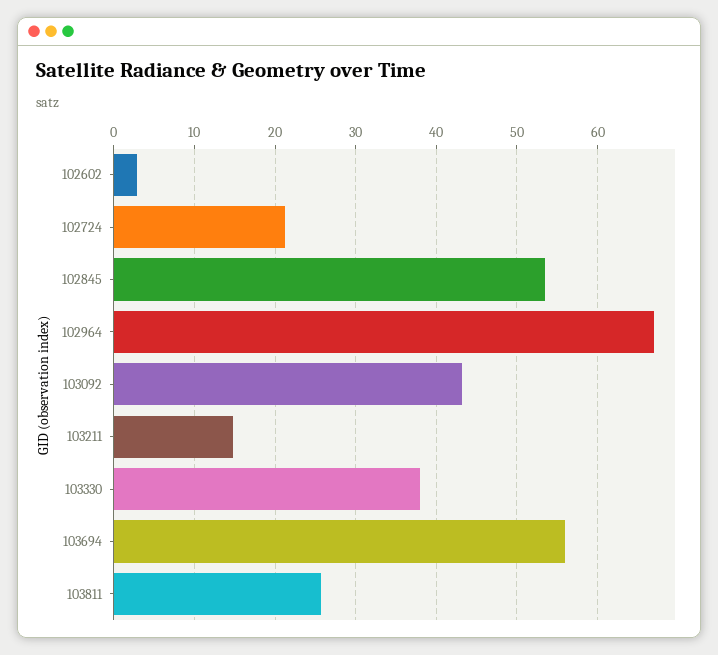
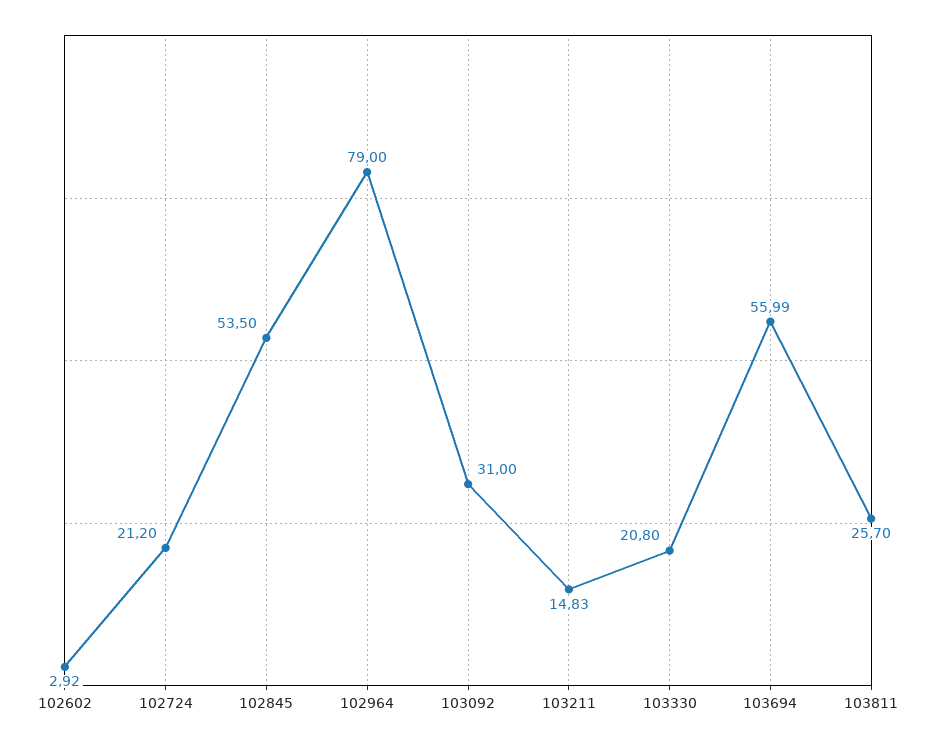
102964: 67 -> 79
103092: 43 -> 31
103330: 38 -> 20.8

